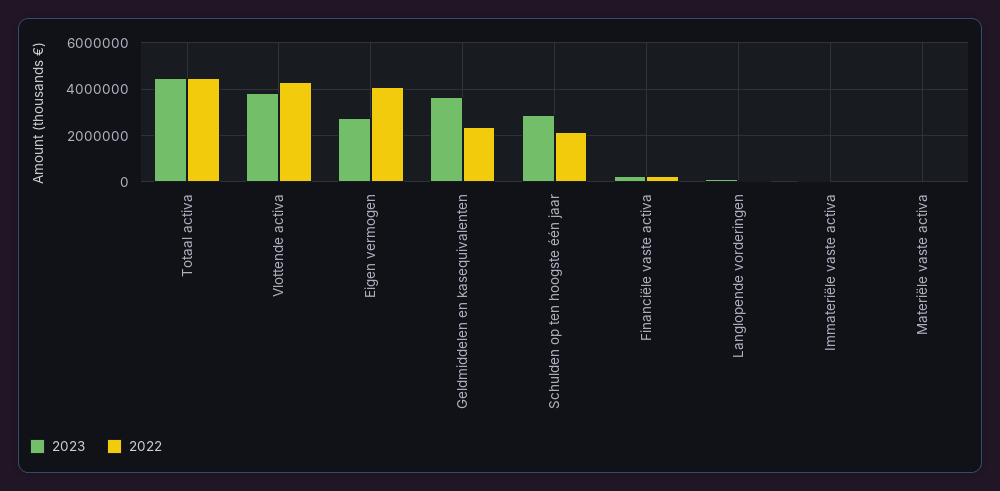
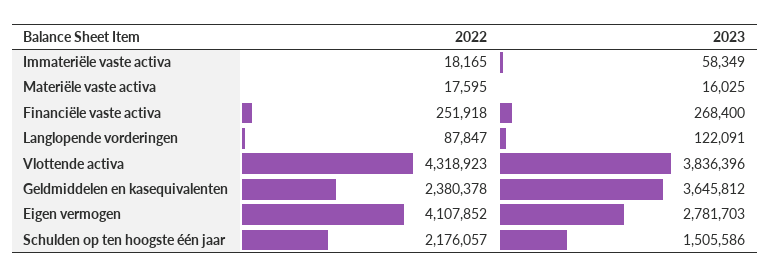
2023, Totaal activa: 4500000 -> none
2022, Totaal activa: 4500000 -> none
2023, Schulden op ten hoogste één jaar: 3000000 -> 1505586

